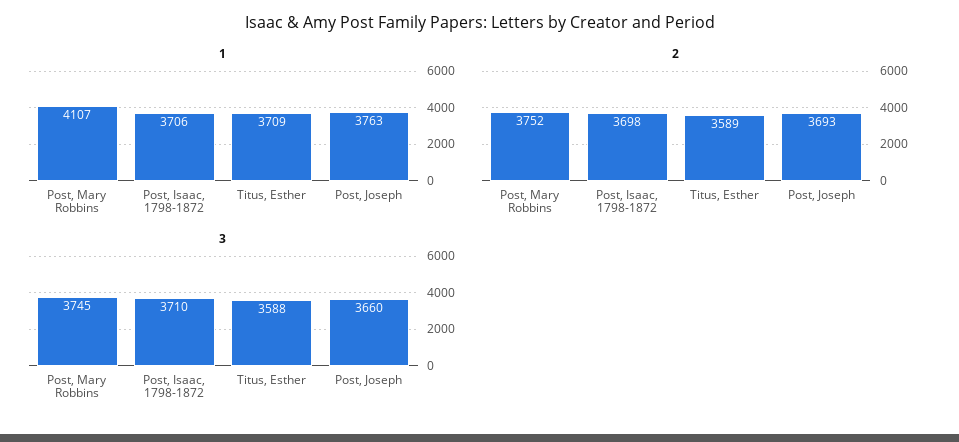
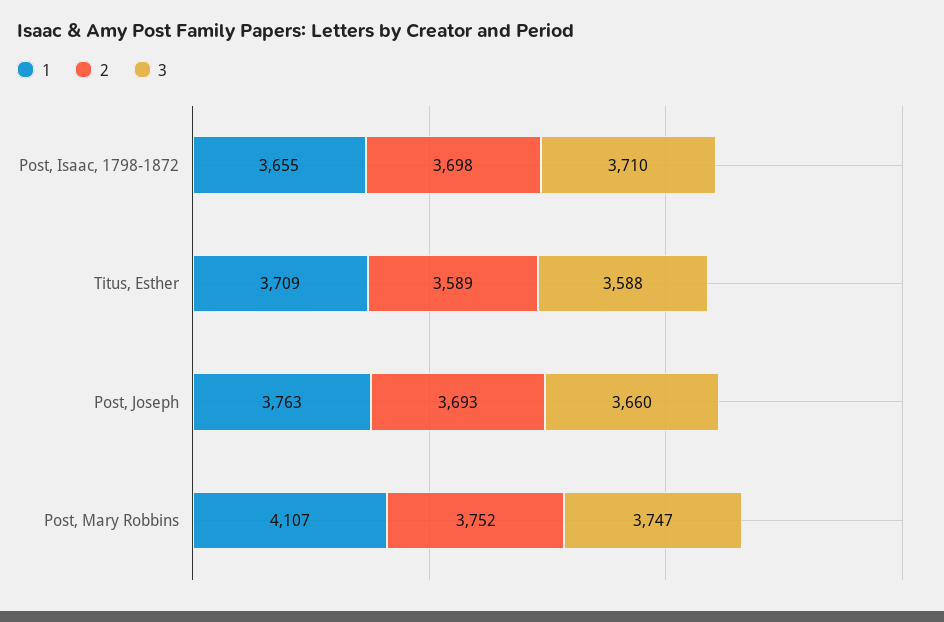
1, Post, Isaac, 1798-1872: 3706 -> 3655
3, Post, Mary Robbins: 3745 -> 3747

